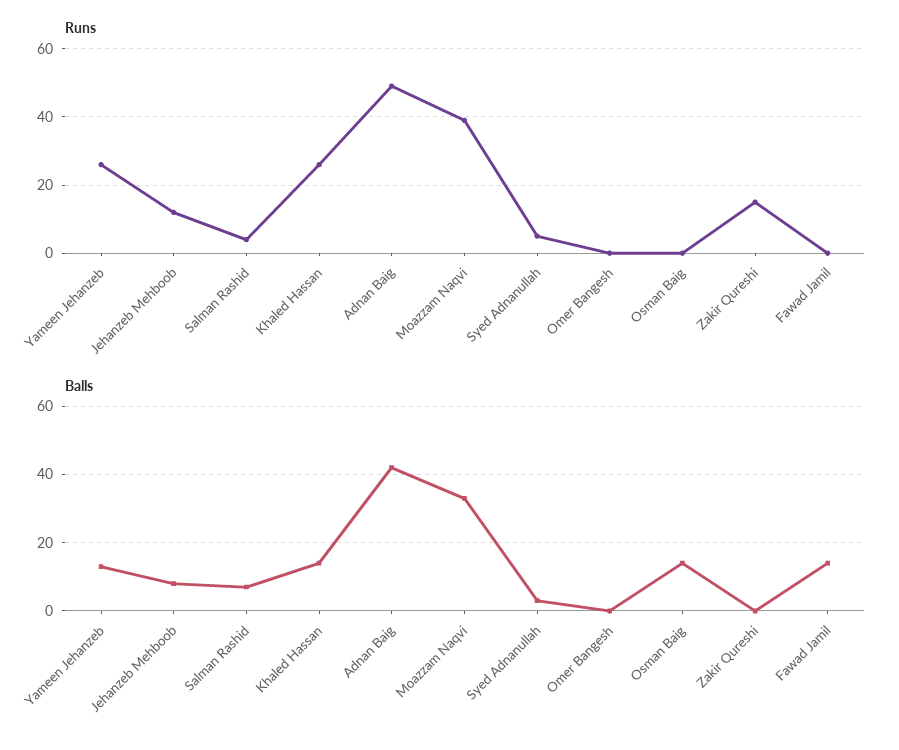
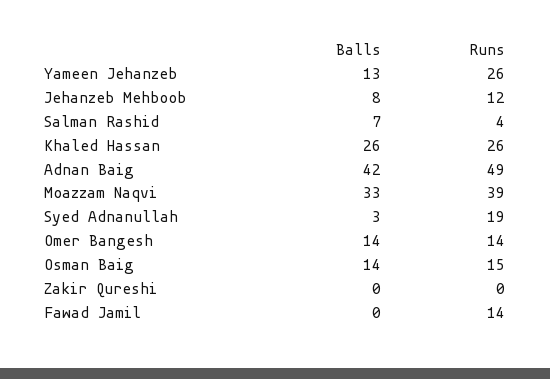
Runs, Syed Adnanullah: 5 -> 19
Runs, Omer Bangesh: 0 -> 14
Runs, Osman Baig: 0 -> 15
Runs, Zakir Qureshi: 15 -> 0
Runs, Fawad Jamil: 0 -> 14
Balls, Khaled Hassan: 15 -> 26
Balls, Omer Bangesh: 0 -> 14
Balls, Fawad Jamil: 15 -> 0

